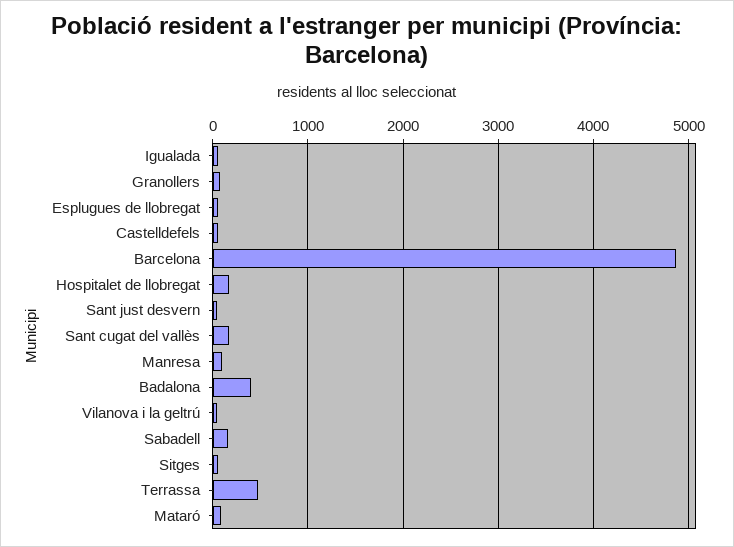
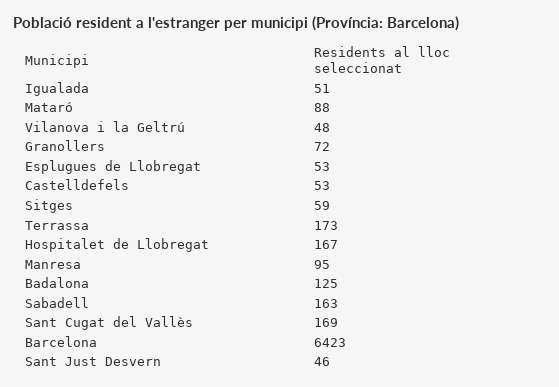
Barcelona: 4900 -> 6423
Badalona: 400 -> 125
Terrassa: 500 -> 173

